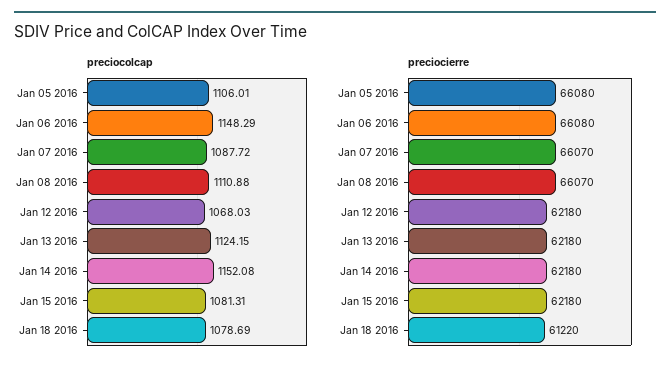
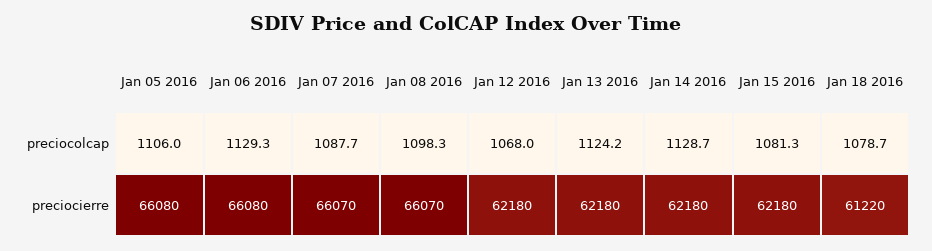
preciocolcap, Jan 06 2016: 1148.29 -> 1129.3
preciocolcap, Jan 08 2016: 1110.88 -> 1098.3
preciocolcap, Jan 14 2016: 1152.08 -> 1128.7

